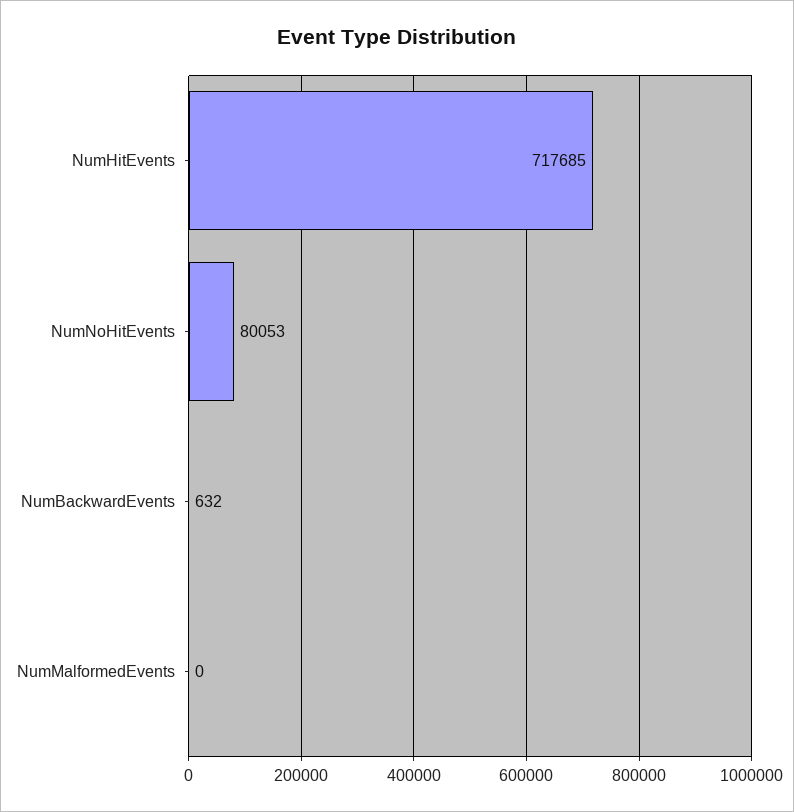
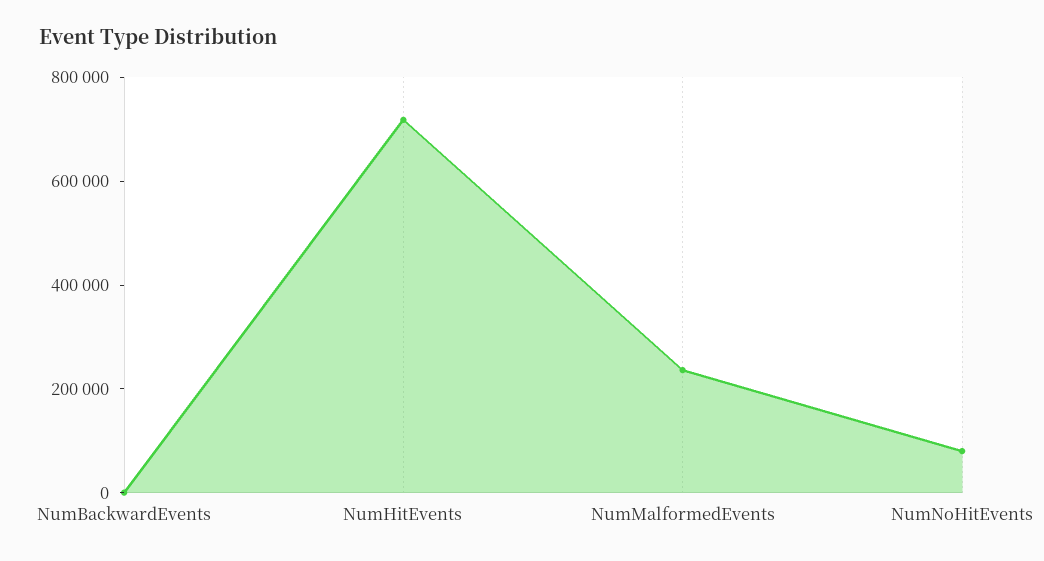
NumMalformedEvents: 0 -> 250000

